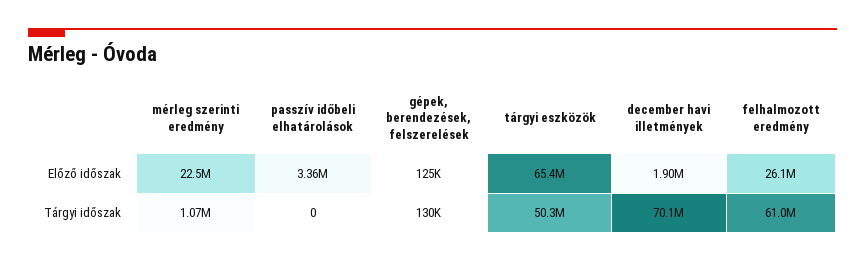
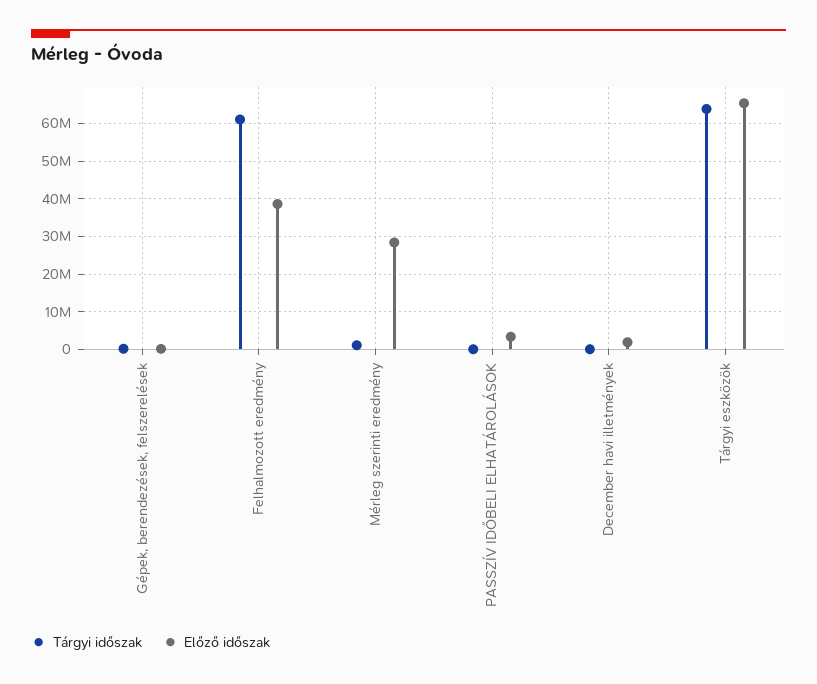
Előző időszak, mérleg szerinti eredmény: 22500000 -> 28000000
Előző időszak, felhalmozott eredmény: 26100000 -> 38000000
Tárgyi időszak, tárgyi eszközök: 50300000 -> 64000000
Tárgyi időszak, december havi illetmények: 70100000 -> 0

